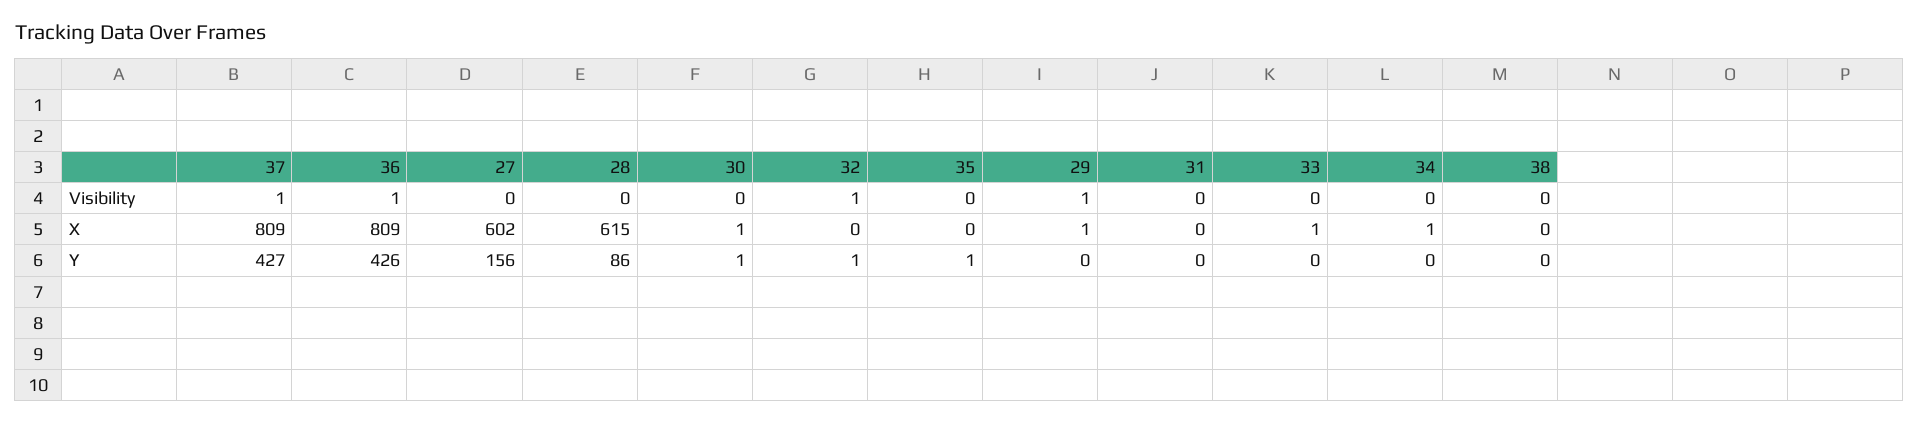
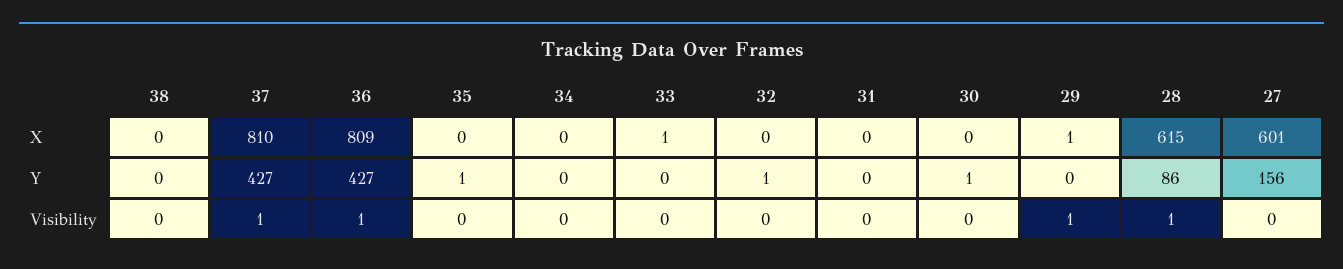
28, Visibility: 0 -> 1
32, Visibility: 1 -> 0
37, X: 809 -> 810
27, X: 602 -> 601
30, X: 1 -> 0
34, X: 1 -> 0
36, Y: 426 -> 427

